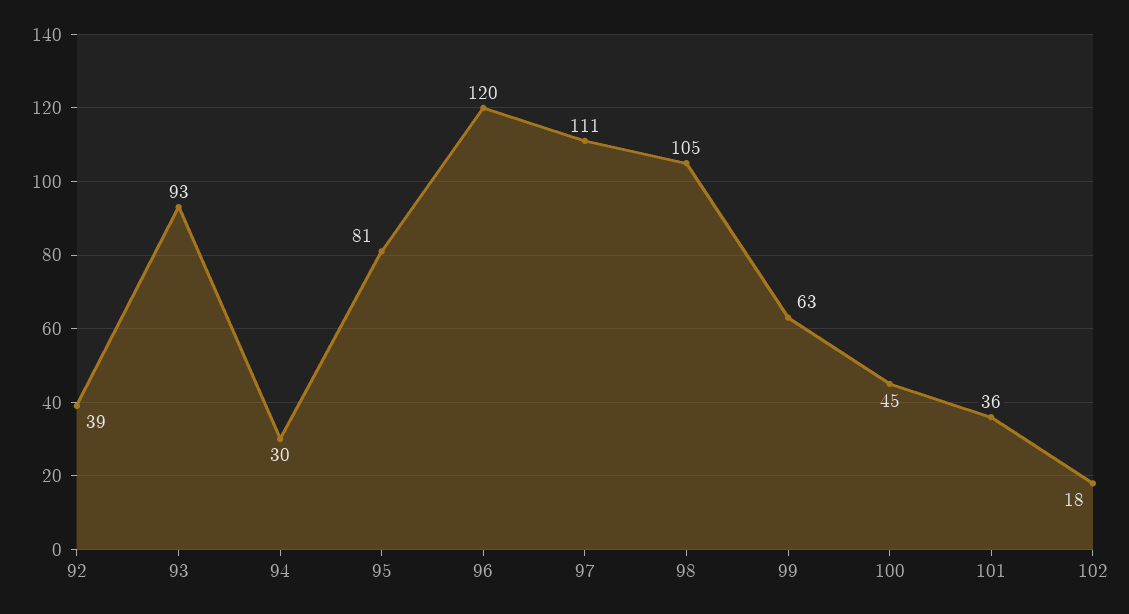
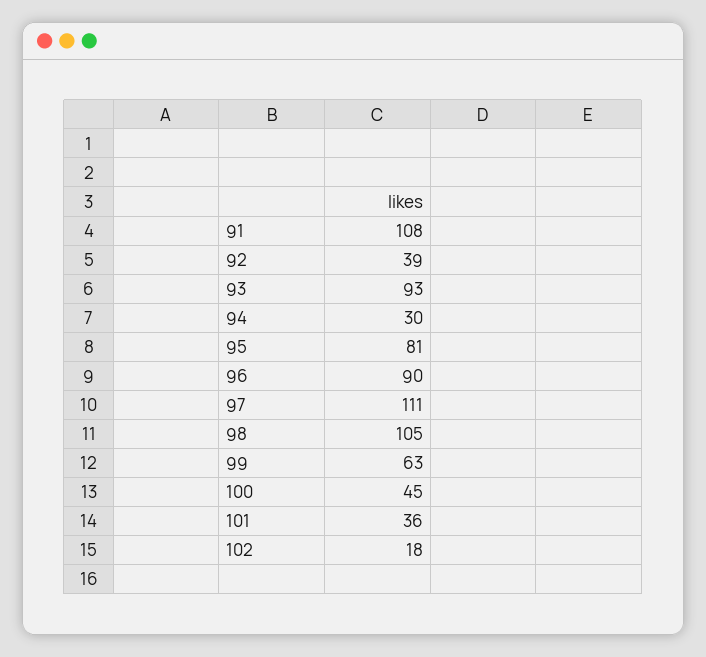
96: 120 -> 90
91: none -> 108

